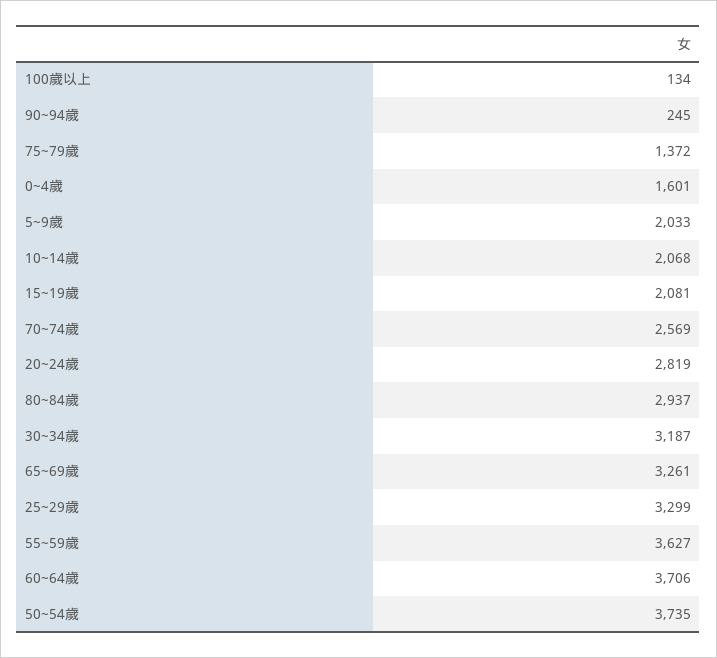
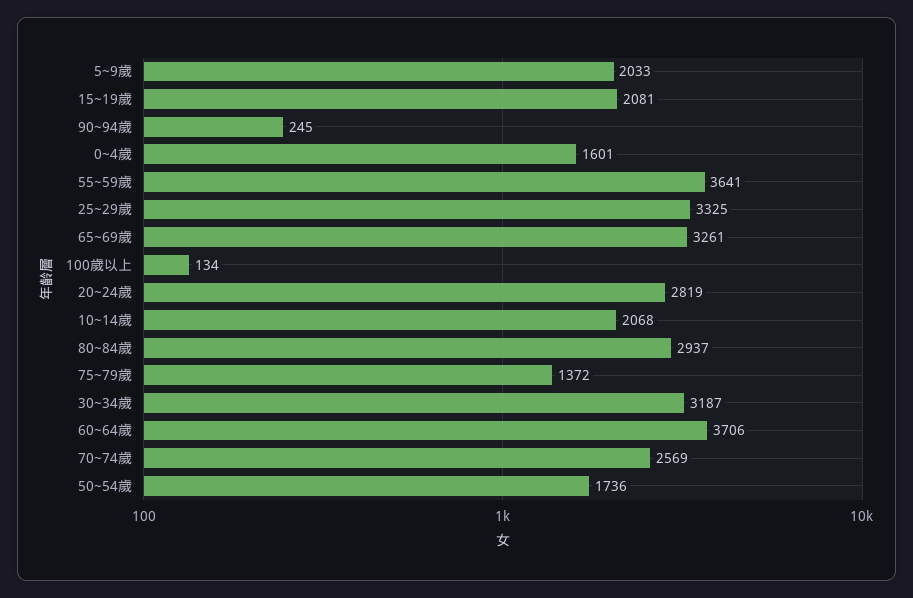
25~29歲: 3299 -> 3325
55~59歲: 3627 -> 3641
50~54歲: 3735 -> 1736

